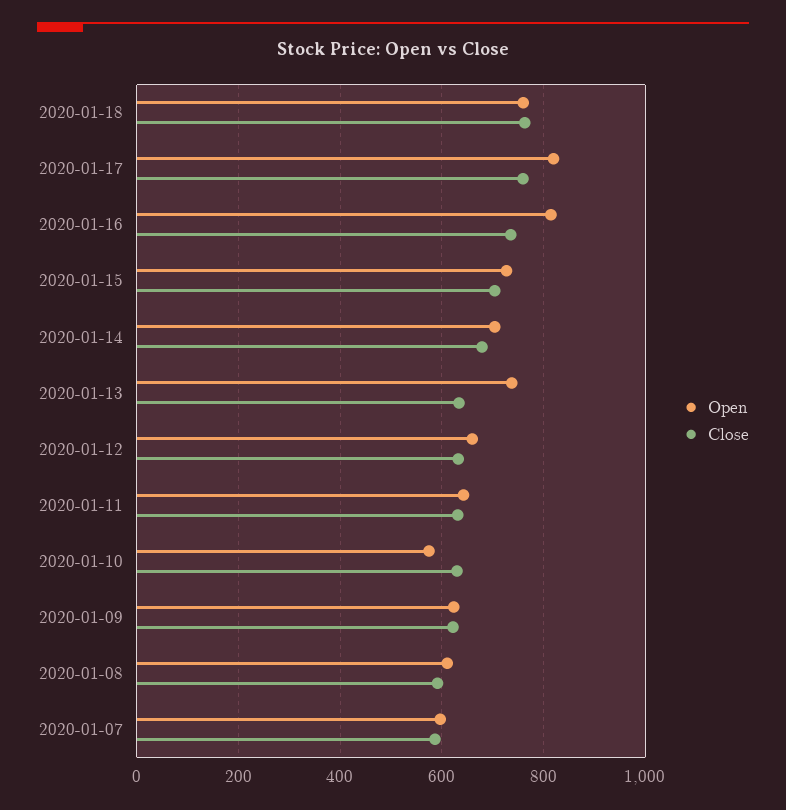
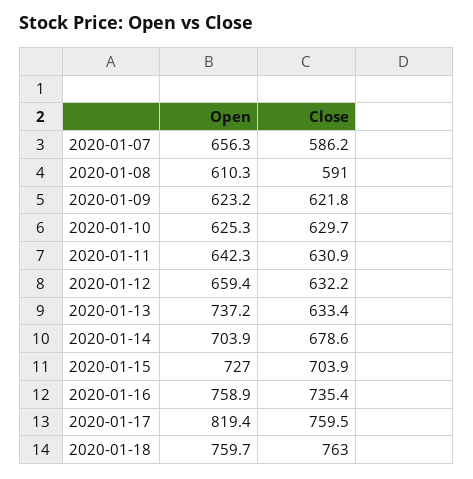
Open, 2020-01-16: 820 -> 758.9
Open, 2020-01-10: 580 -> 625.3
Open, 2020-01-07: 600 -> 656.3

